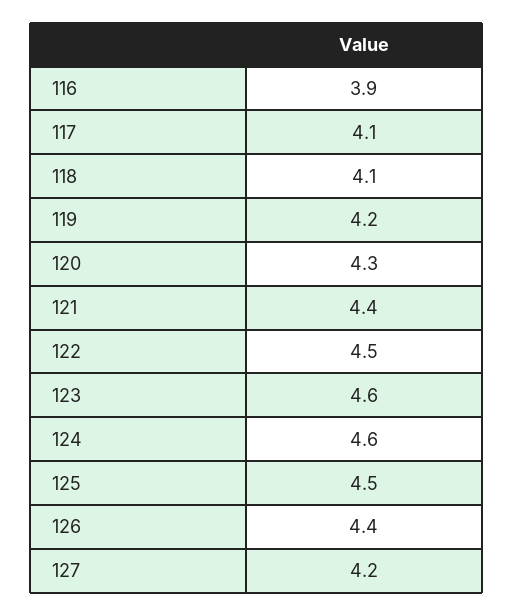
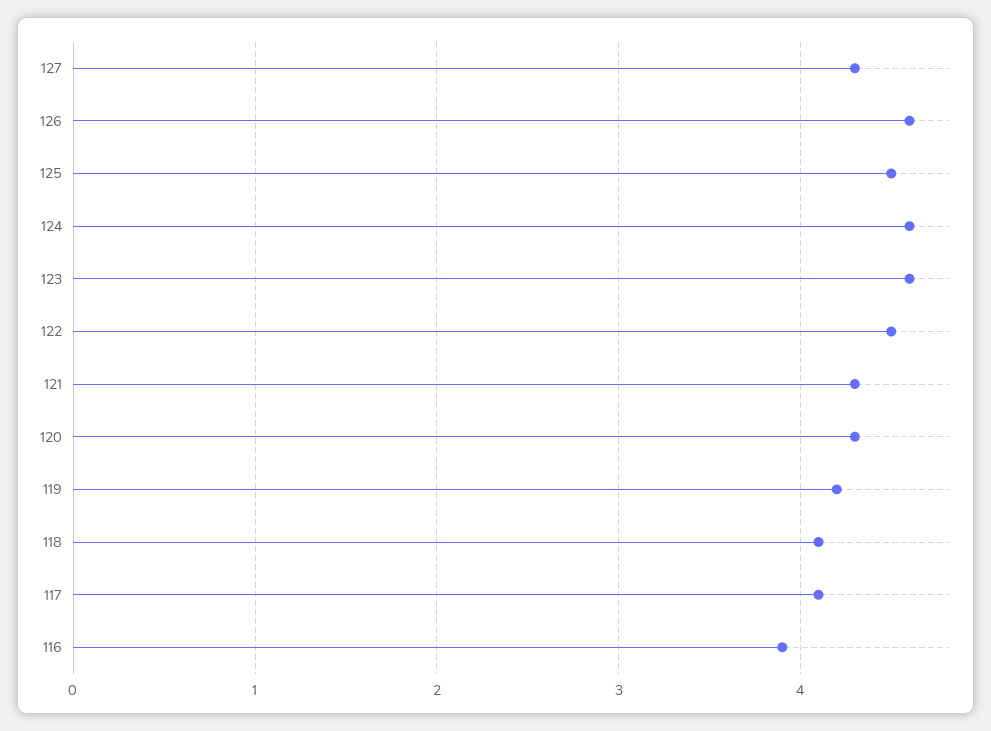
121: 4.4 -> 4.3
126: 4.4 -> 4.6
127: 4.2 -> 4.3

